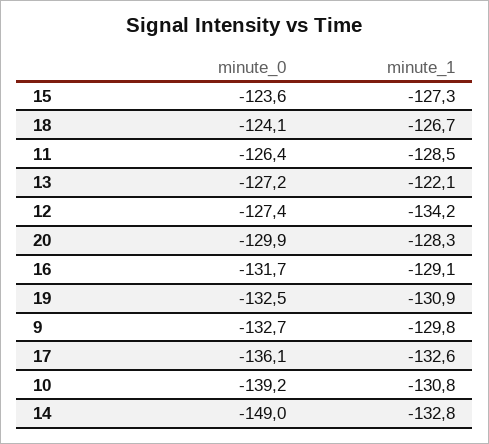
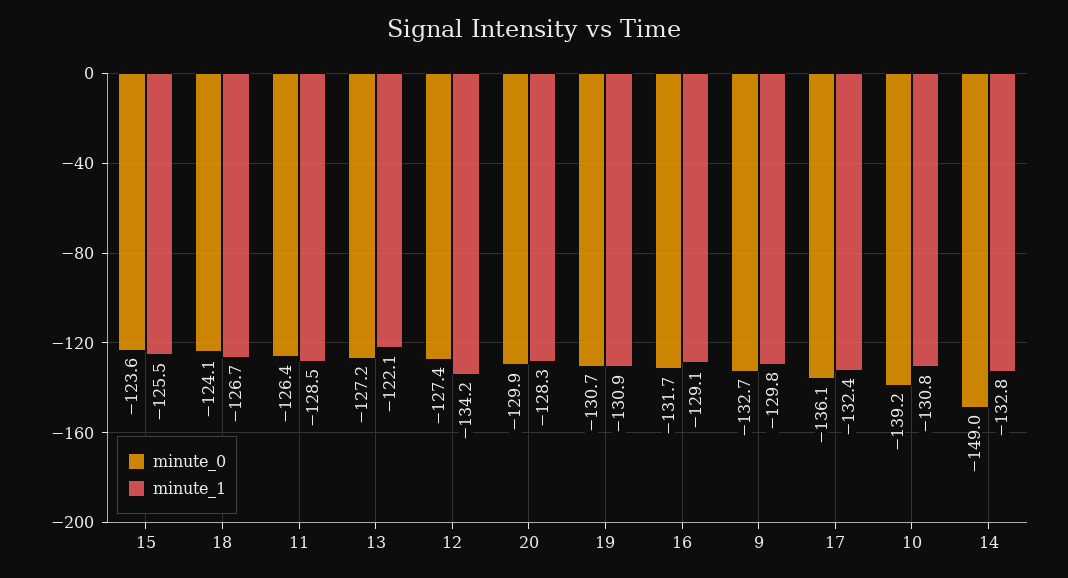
minute_1, 15: -127.3 -> -125.5
minute_0, 19: -132.5 -> -130.7
minute_1, 17: -132.6 -> -132.4

